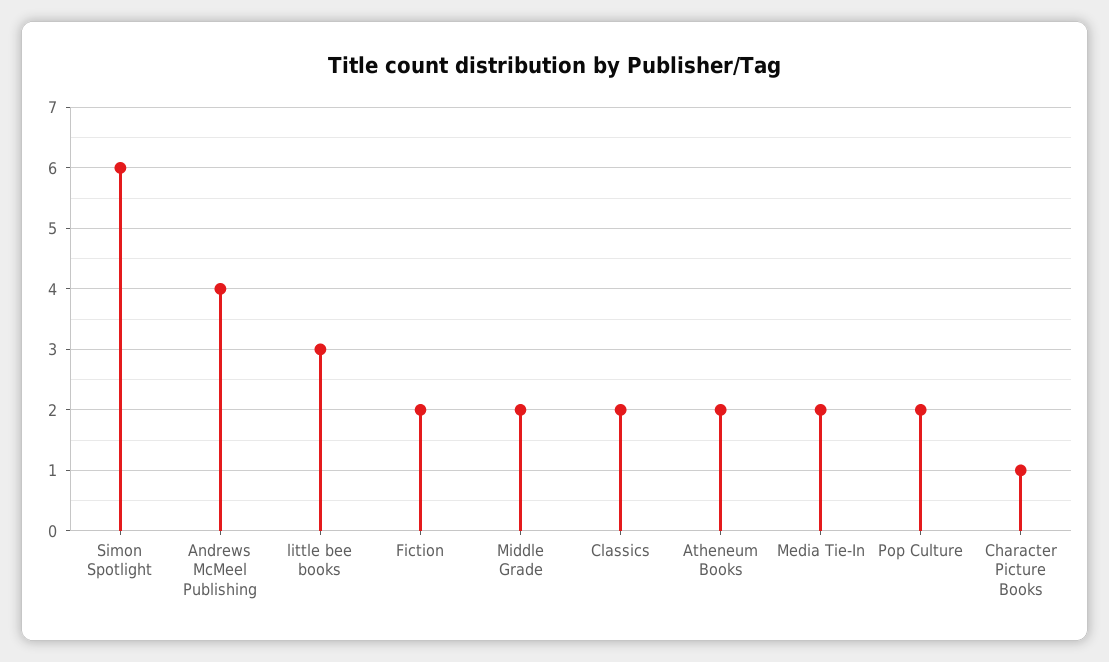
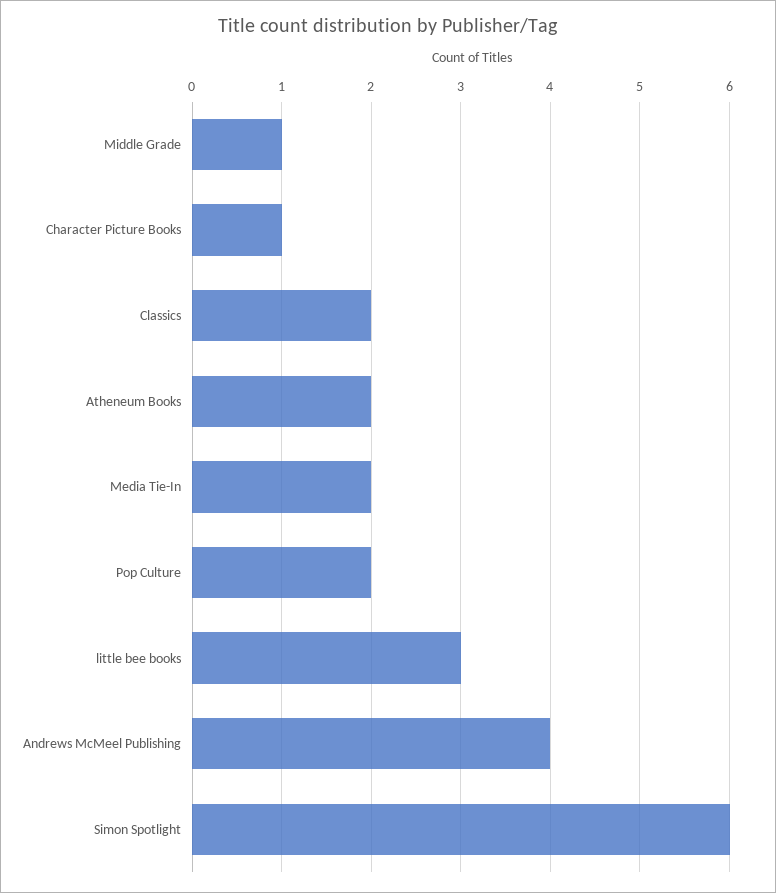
Fiction: 2 -> none
Middle Grade: 2 -> 1

